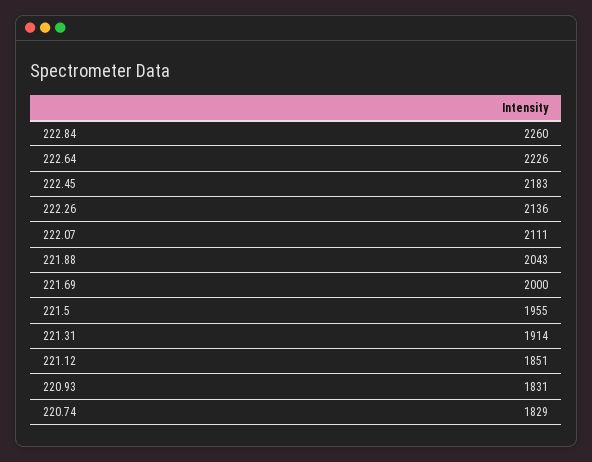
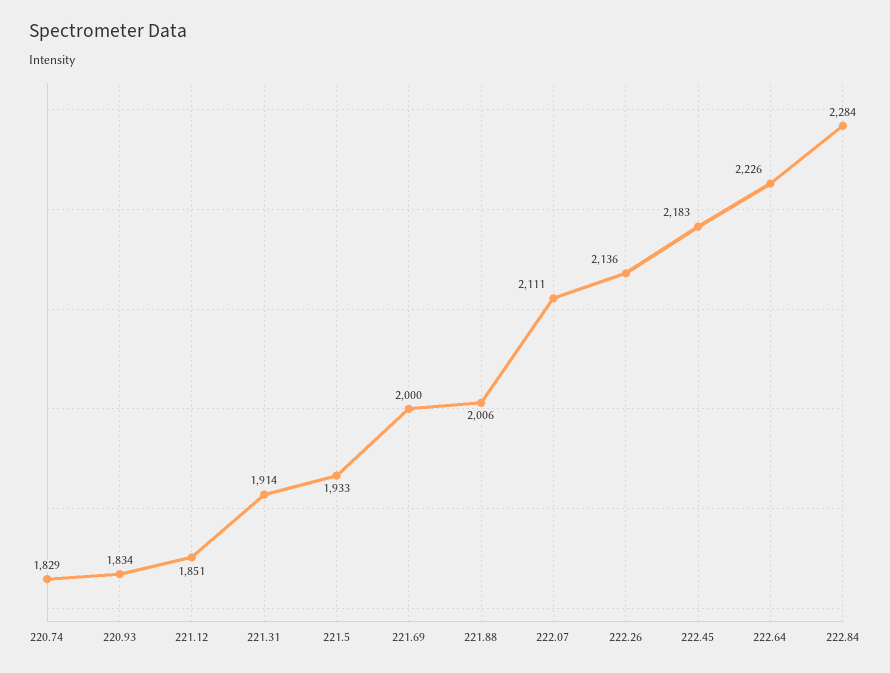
222.84: 2260 -> 2284
221.88: 2043 -> 2006
221.5: 1955 -> 1933
220.93: 1831 -> 1834

